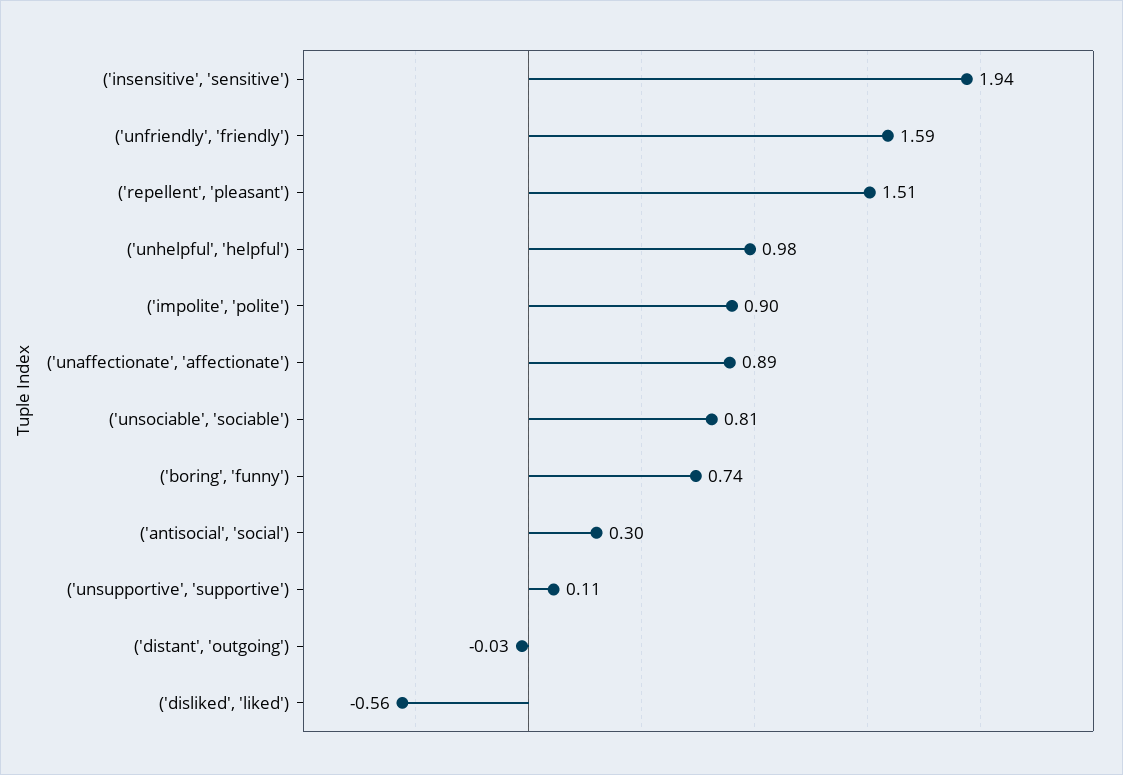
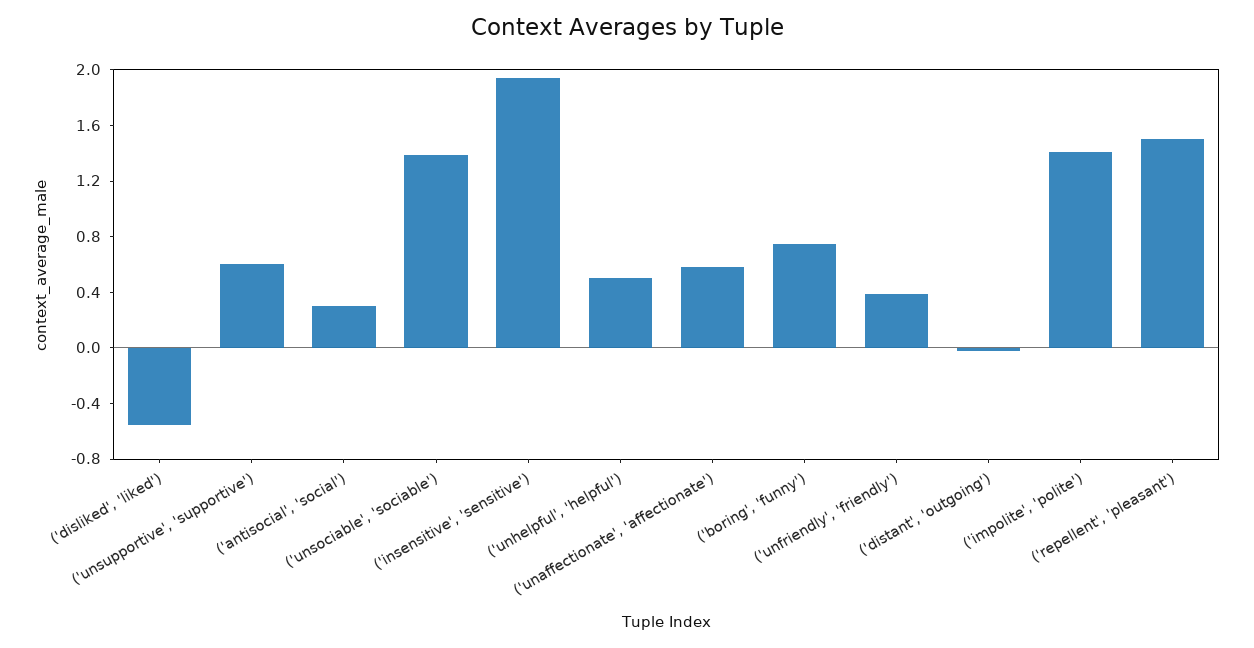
('unfriendly', 'friendly'): 1.59 -> 0.4
('unhelpful', 'helpful'): 0.98 -> 0.5
('impolite', 'polite'): 0.9 -> 1.4
('unaffectionate', 'affectionate'): 0.89 -> 0.6
('unsociable', 'sociable'): 0.81 -> 1.4
('unsupportive', 'supportive'): 0.11 -> 0.6

